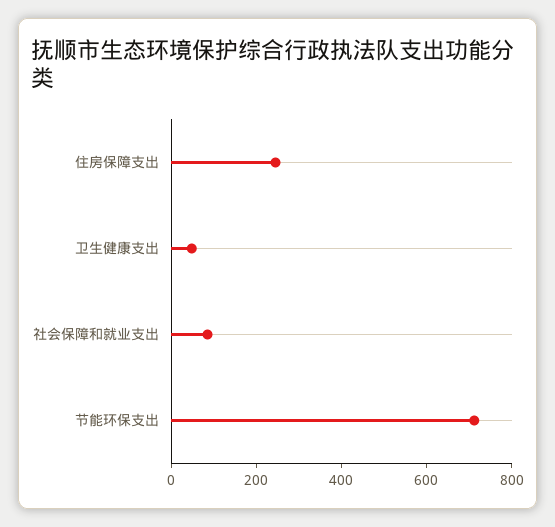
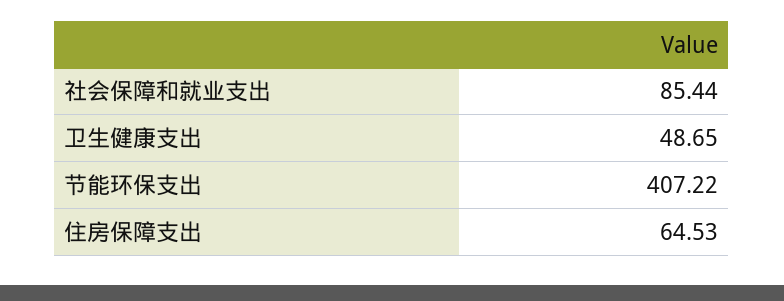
住房保障支出: 250 -> 64.53
节能环保支出: 700 -> 407.22

